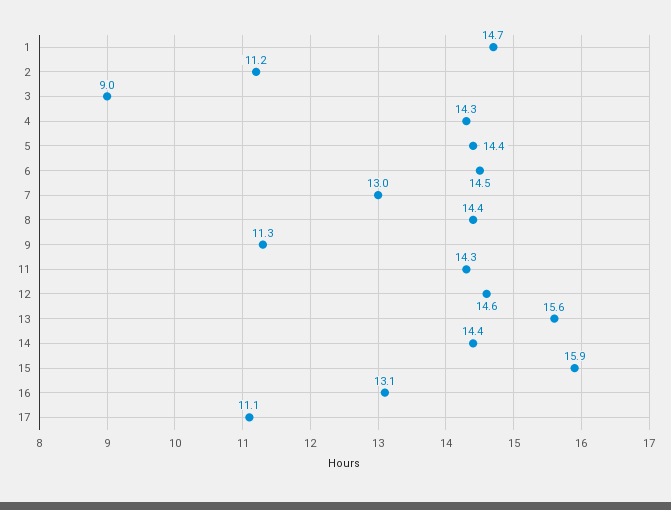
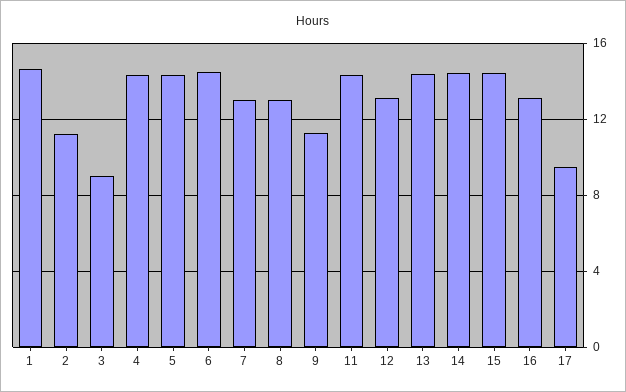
8: 14.4 -> 13
12: 14.6 -> 13
13: 15.6 -> 14.5
15: 15.9 -> 14.5
17: 11.1 -> 9.5

